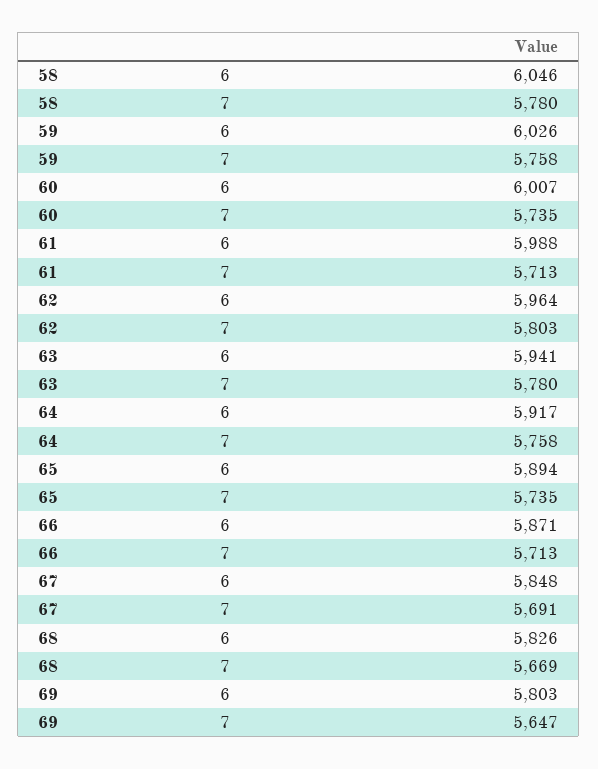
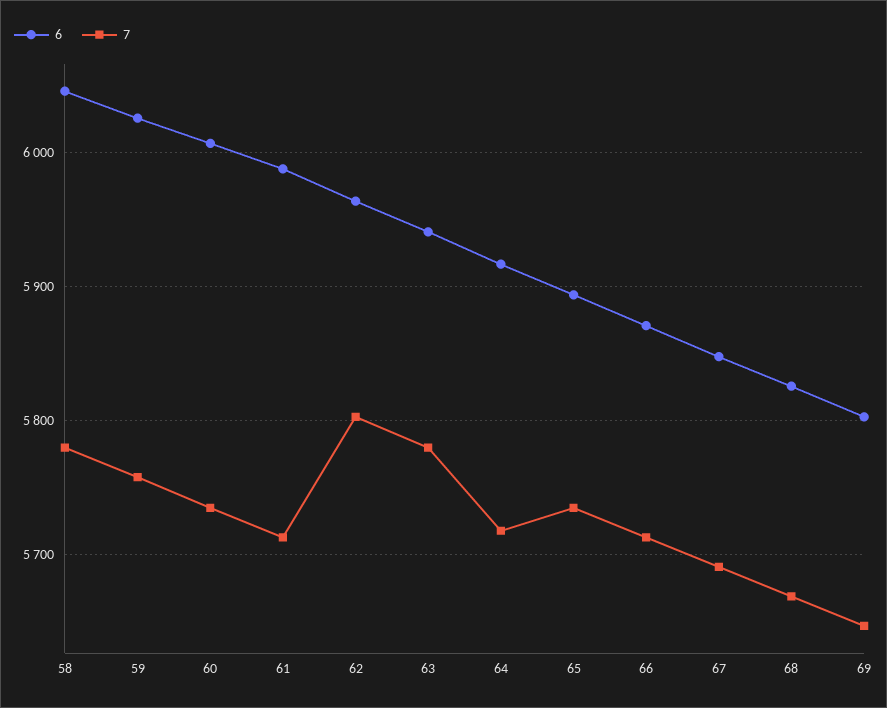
7, 64: 5758 -> 5720

